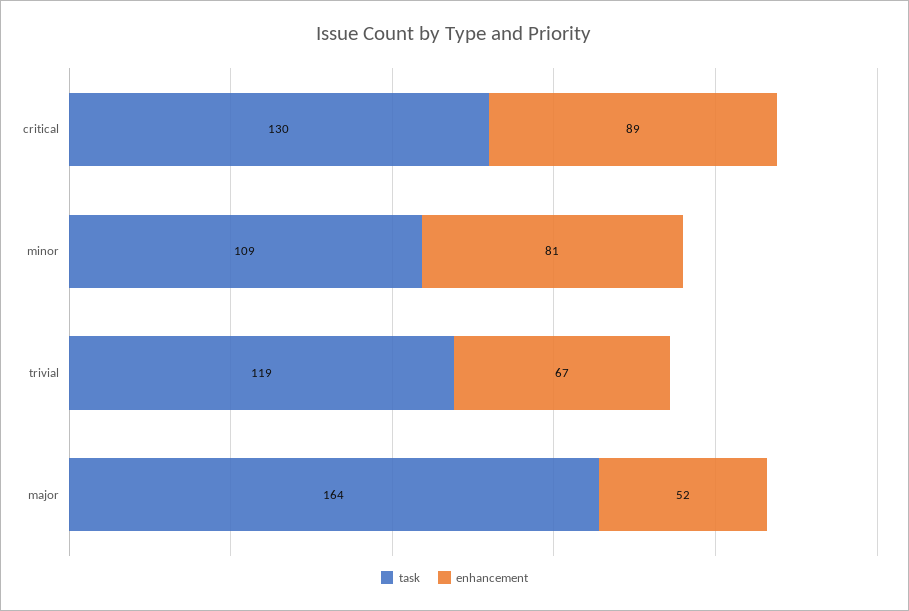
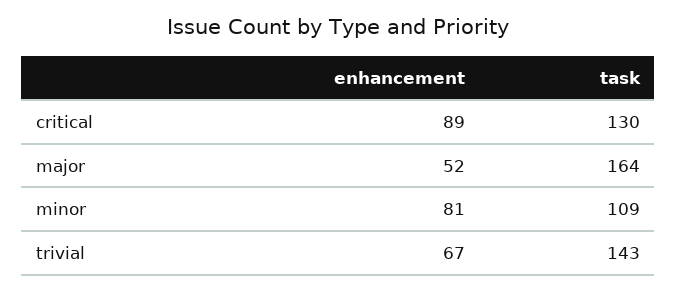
task, trivial: 119 -> 143

